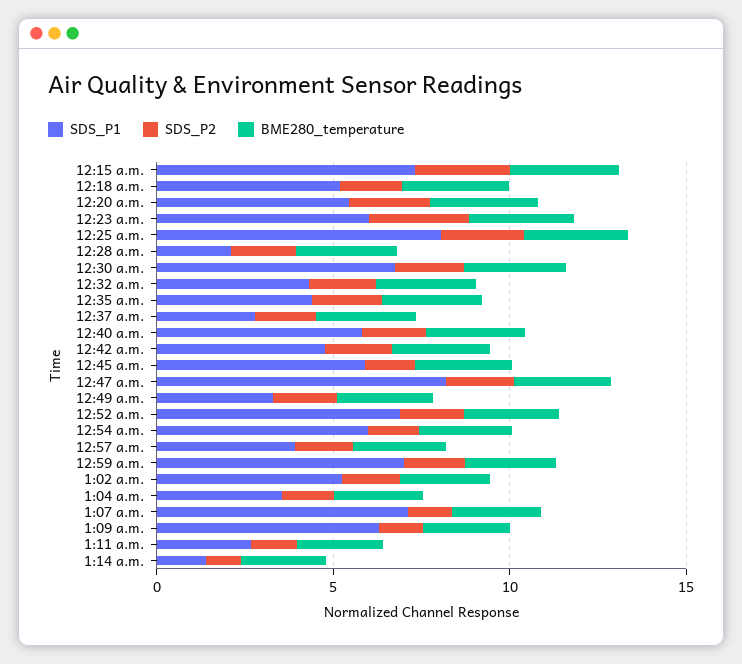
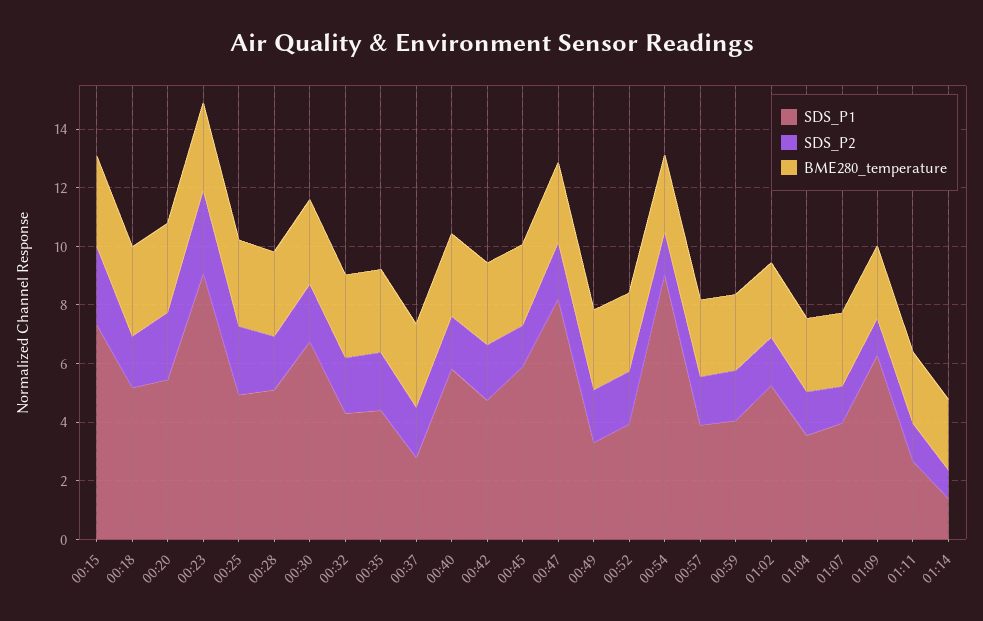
SDS_P1, 12:23 a.m.: 6 -> 9
SDS_P1, 12:25 a.m.: 8 -> 5
SDS_P1, 12:28 a.m.: 2 -> 5
SDS_P1, 12:52 a.m.: 7 -> 4
SDS_P1, 12:54 a.m.: 6 -> 9
SDS_P1, 12:59 a.m.: 7 -> 4
SDS_P1, 1:07 a.m.: 7 -> 4

